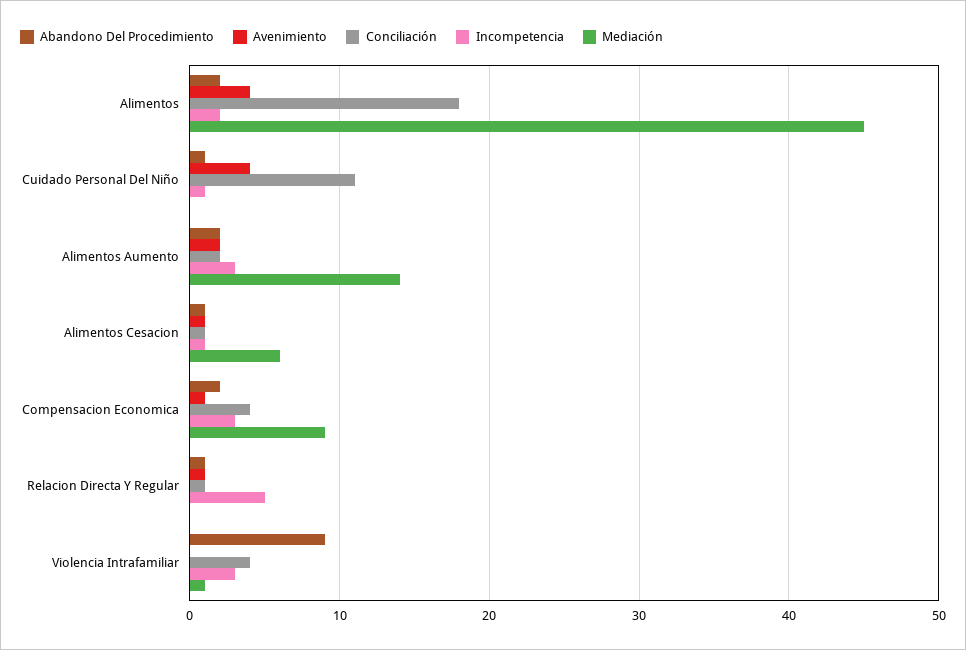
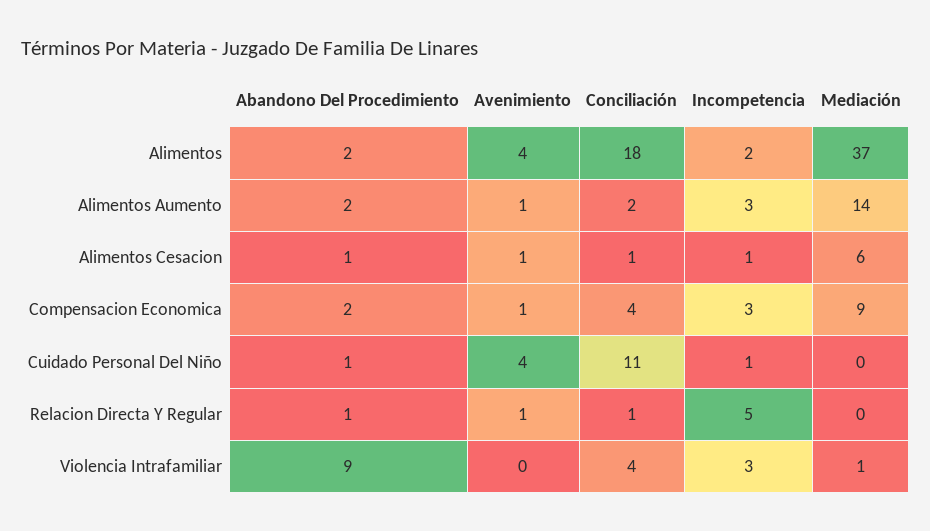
Mediación, Alimentos: 45 -> 37
Avenimiento, Alimentos Aumento: 2 -> 1

